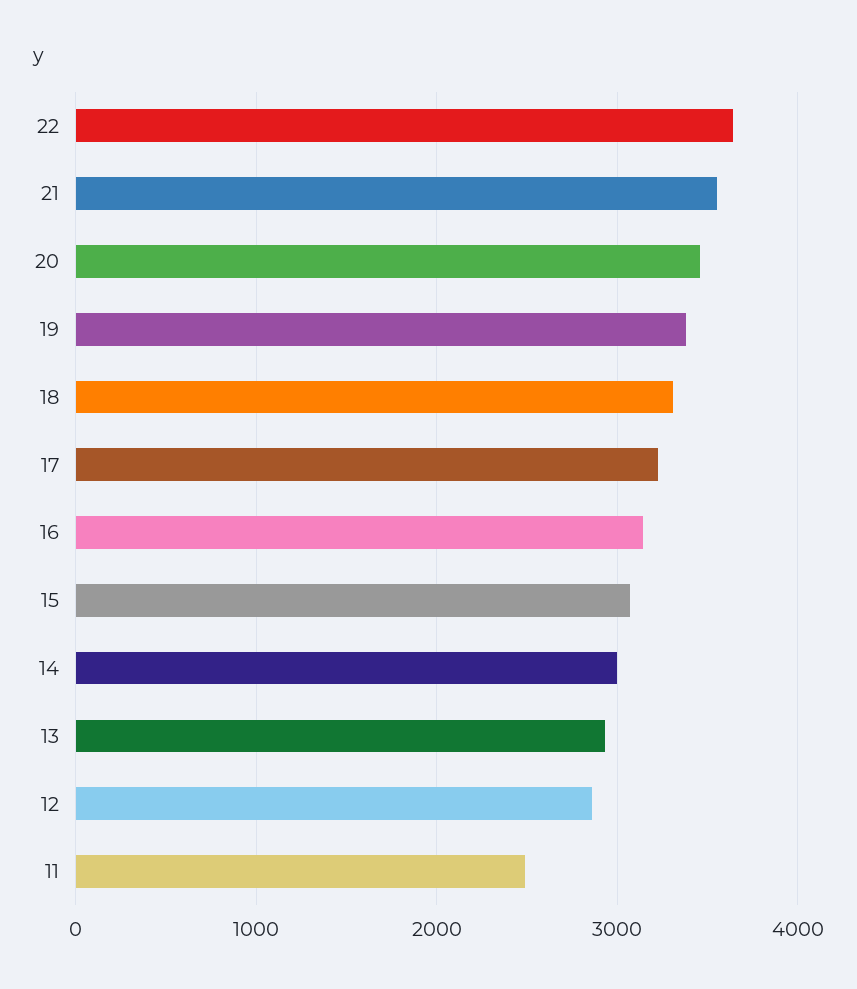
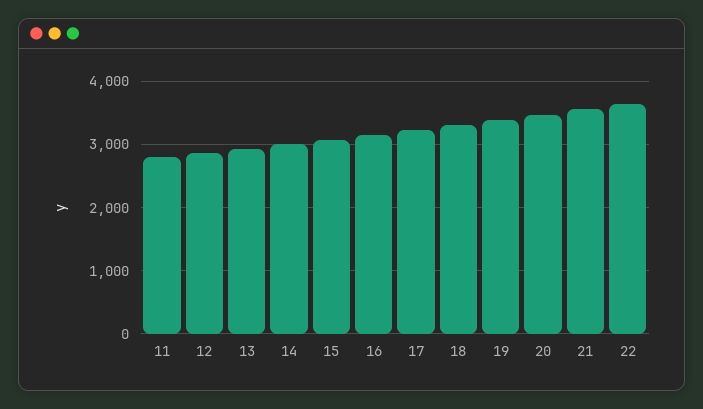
11: 2500 -> 2800

